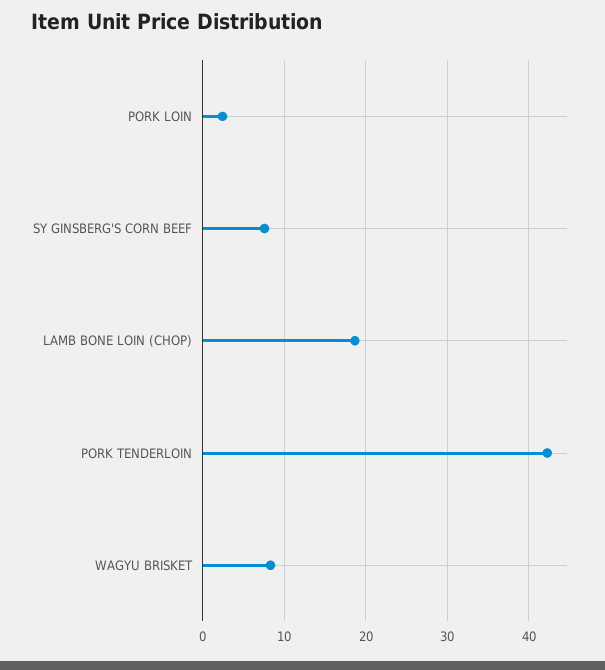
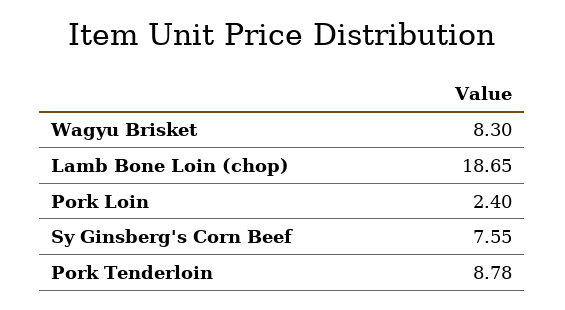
PORK TENDERLOIN: 42 -> 8.78

